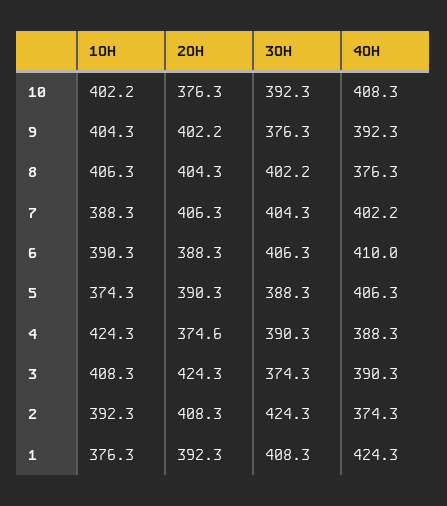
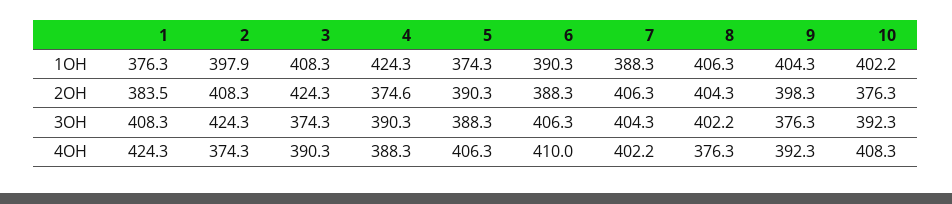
2OH, 9: 402.2 -> 398.3
1OH, 2: 392.3 -> 397.9
2OH, 1: 392.3 -> 383.5

